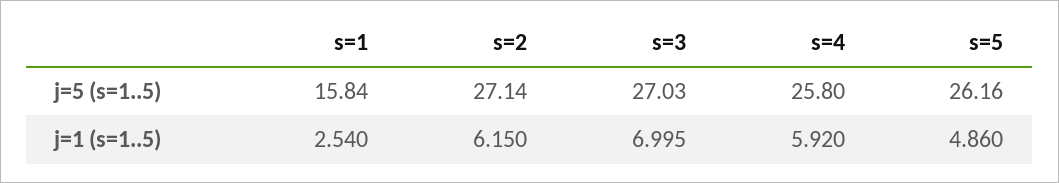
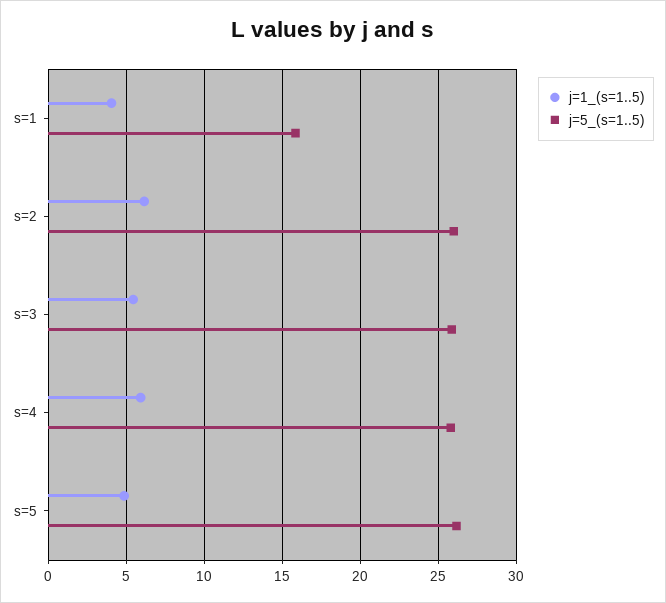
j=5 (s=1..5), s=2: 27.14 -> 26
j=5 (s=1..5), s=3: 27.03 -> 26
j=1 (s=1..5), s=1: 2.54 -> 4
j=1 (s=1..5), s=3: 6.995 -> 5.5

